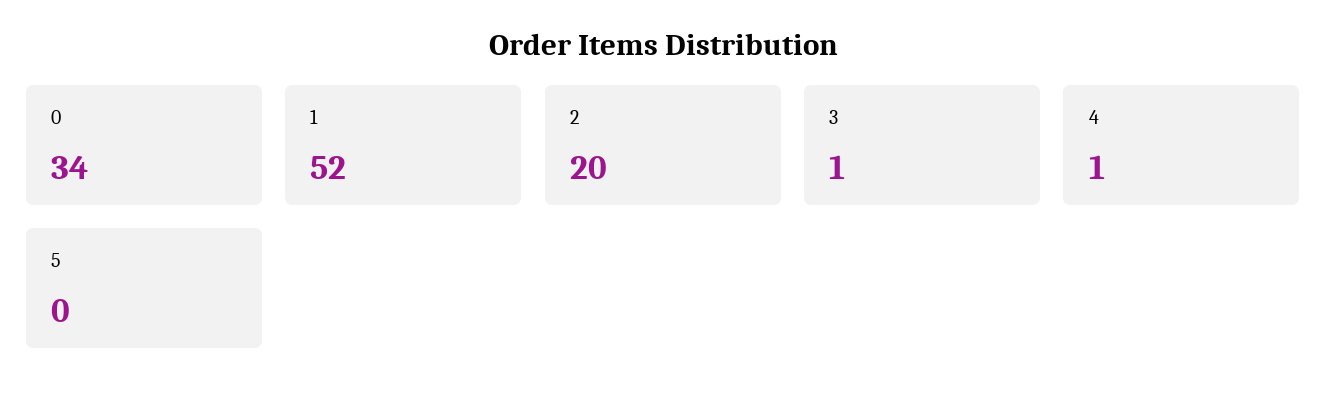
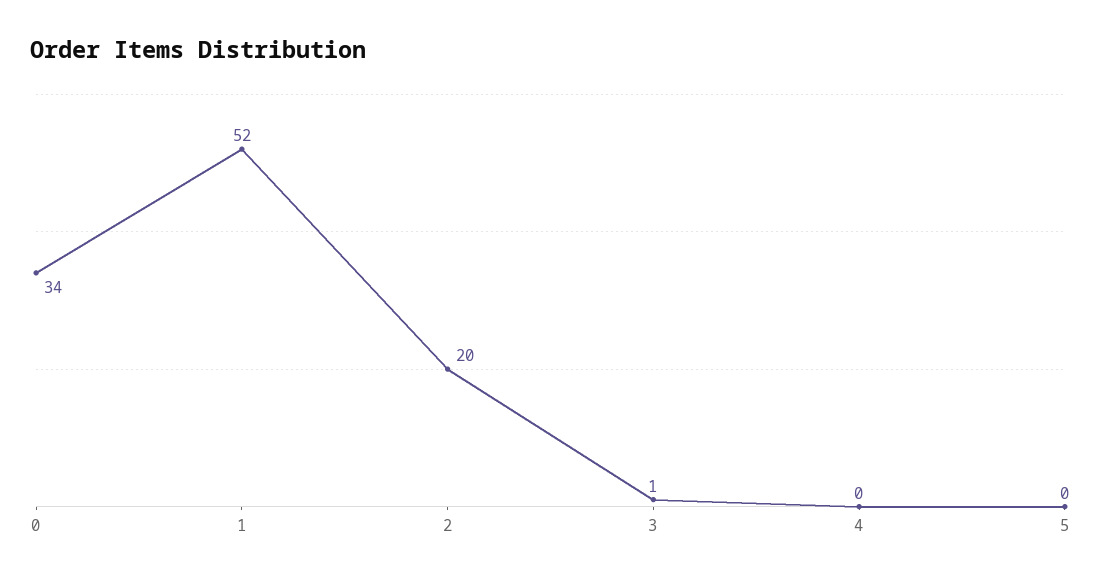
4: 1 -> 0

